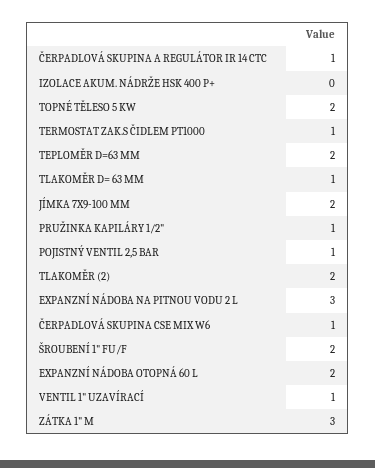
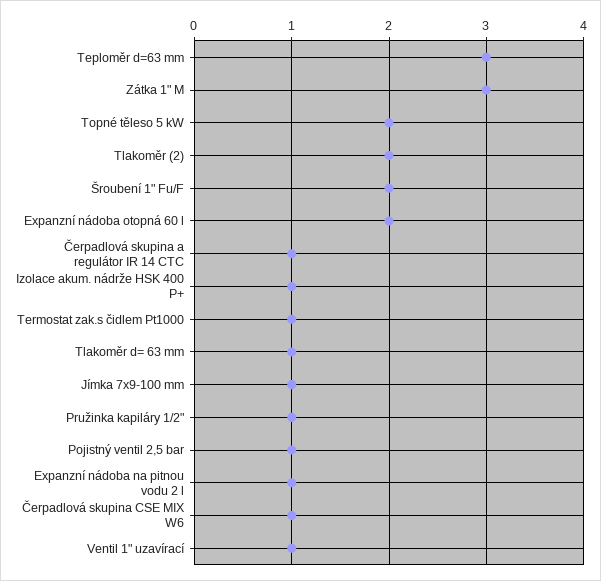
IZOLACE AKUM. NÁDRŽE HSK 400 P+: 0 -> 1
TEPLOMĚR D=63 MM: 2 -> 3
JÍMKA 7X9-100 MM: 2 -> 1
EXPANZNÍ NÁDOBA NA PITNOU VODU 2 L: 3 -> 1

